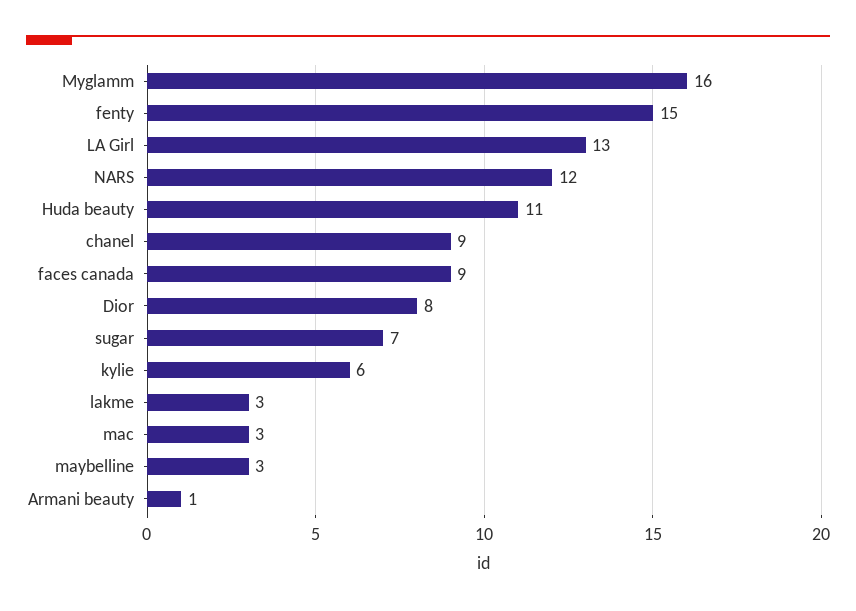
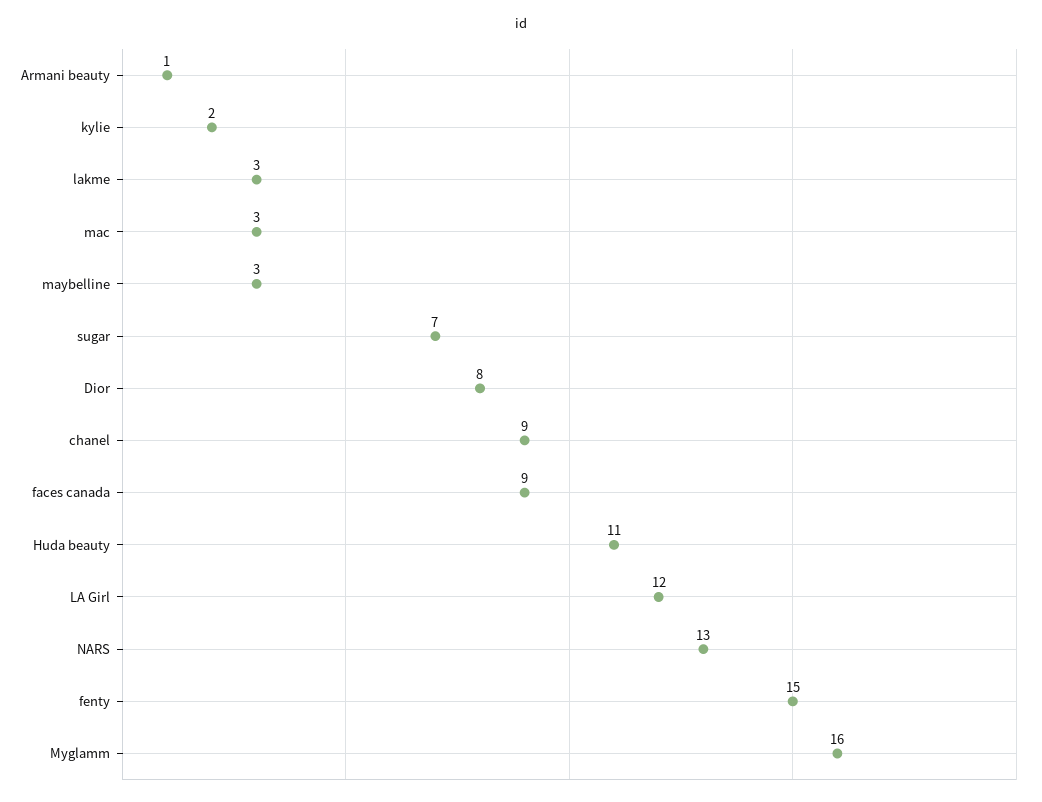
LA Girl: 13 -> 12
NARS: 12 -> 13
kylie: 6 -> 2

